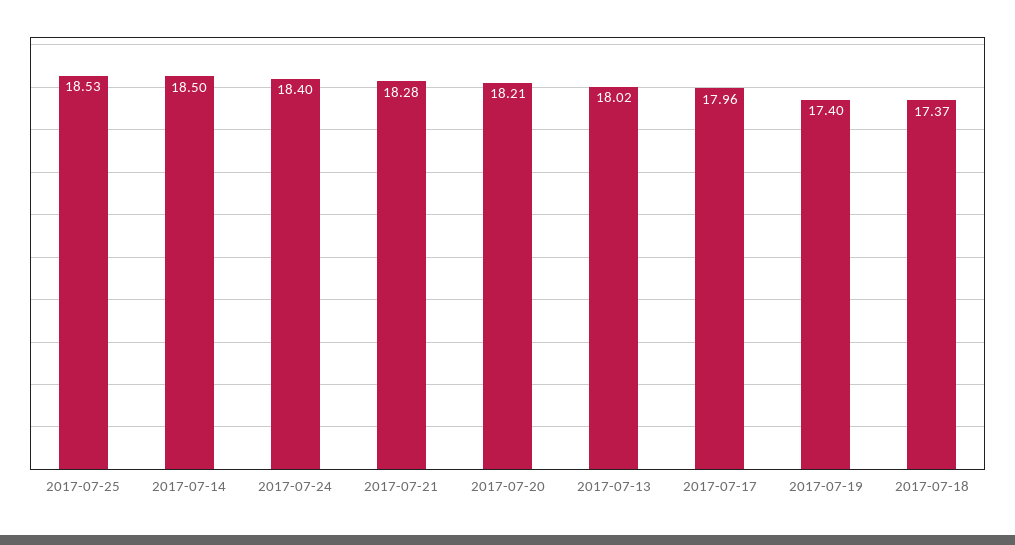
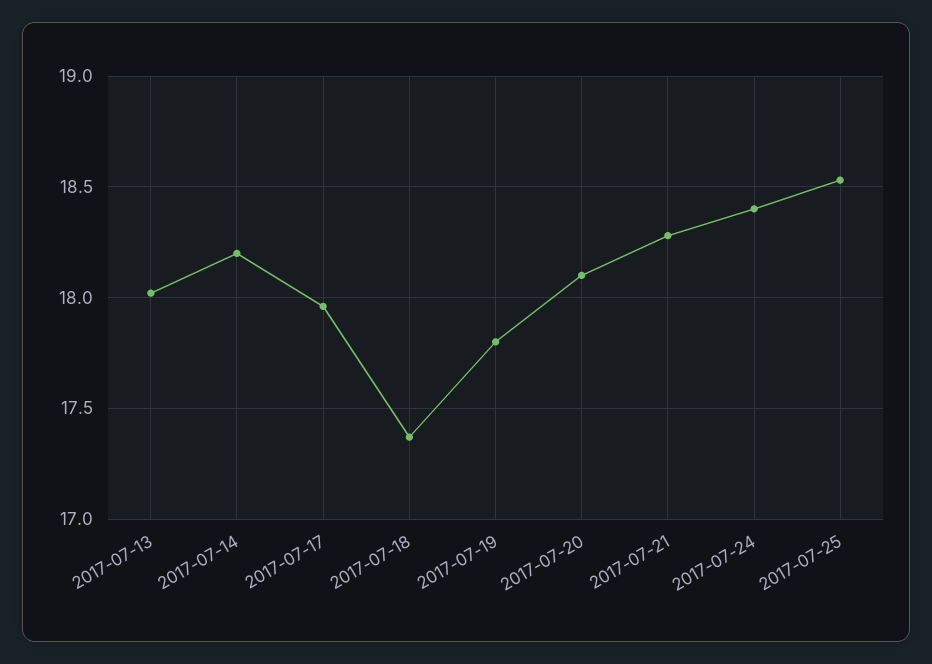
2017-07-14: 18.5 -> 18.2
2017-07-20: 18.21 -> 18.1
2017-07-19: 17.4 -> 17.8

